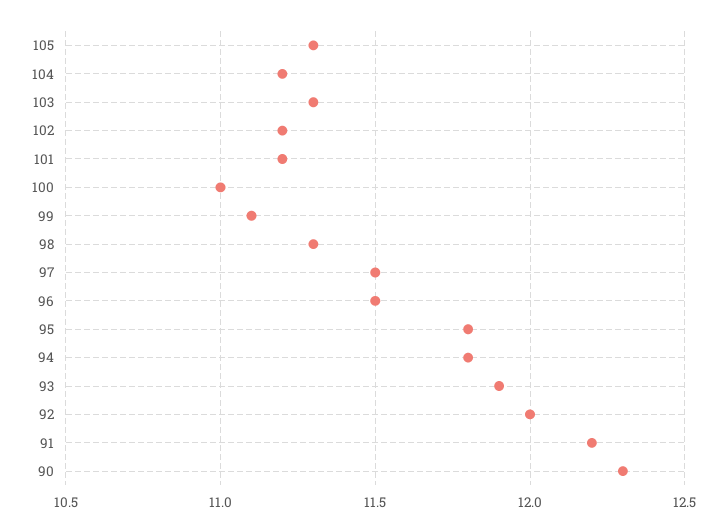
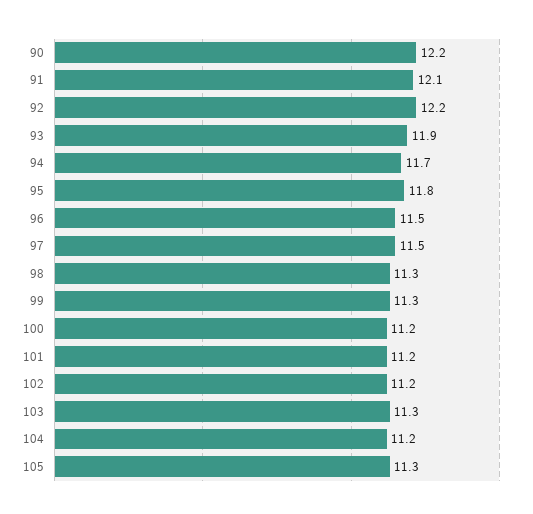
100: 11 -> 11.2
99: 11.1 -> 11.3
94: 11.8 -> 11.7
92: 12 -> 12.2
91: 12.2 -> 12.1
90: 12.3 -> 12.2

